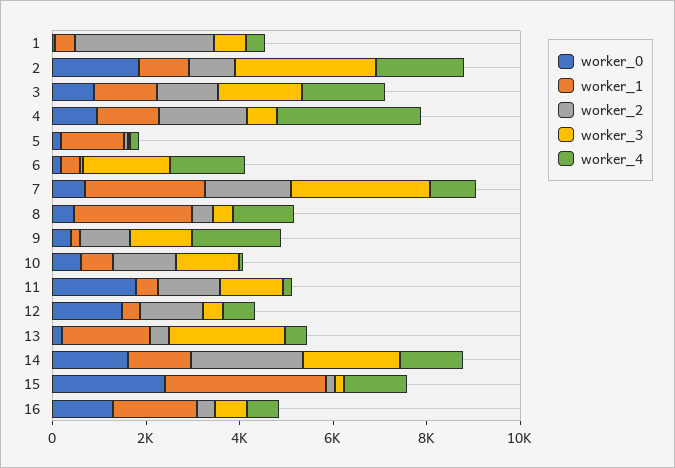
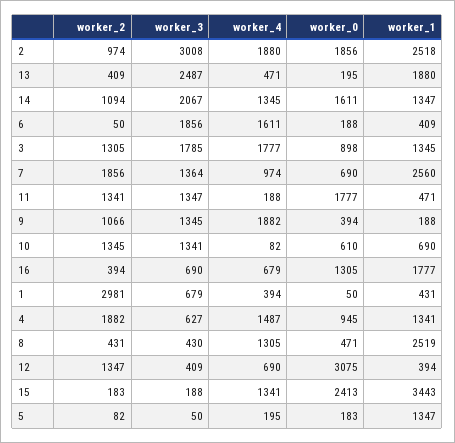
worker_1, 2: 1000 -> 2518
worker_4, 4: 3000 -> 1487
worker_3, 7: 3000 -> 1364
worker_0, 12: 1500 -> 3075
worker_2, 14: 2500 -> 1094

